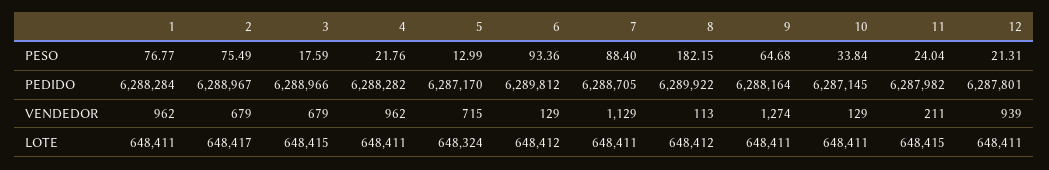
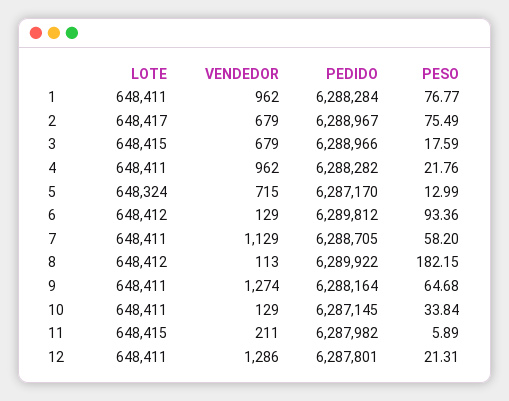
7, PESO: 88.4 -> 58.2
11, PESO: 24.04 -> 5.89
12, VENDEDOR: 939 -> 1286

